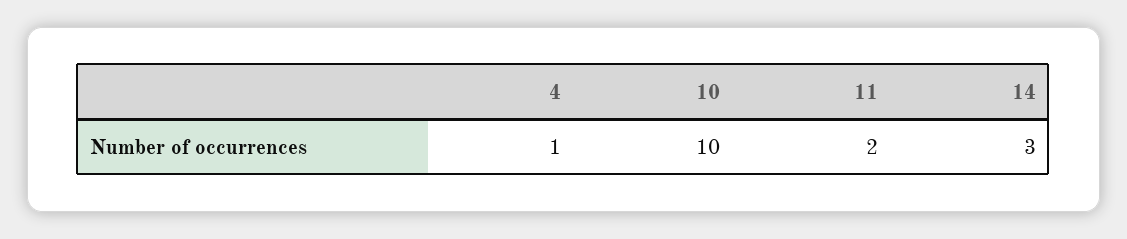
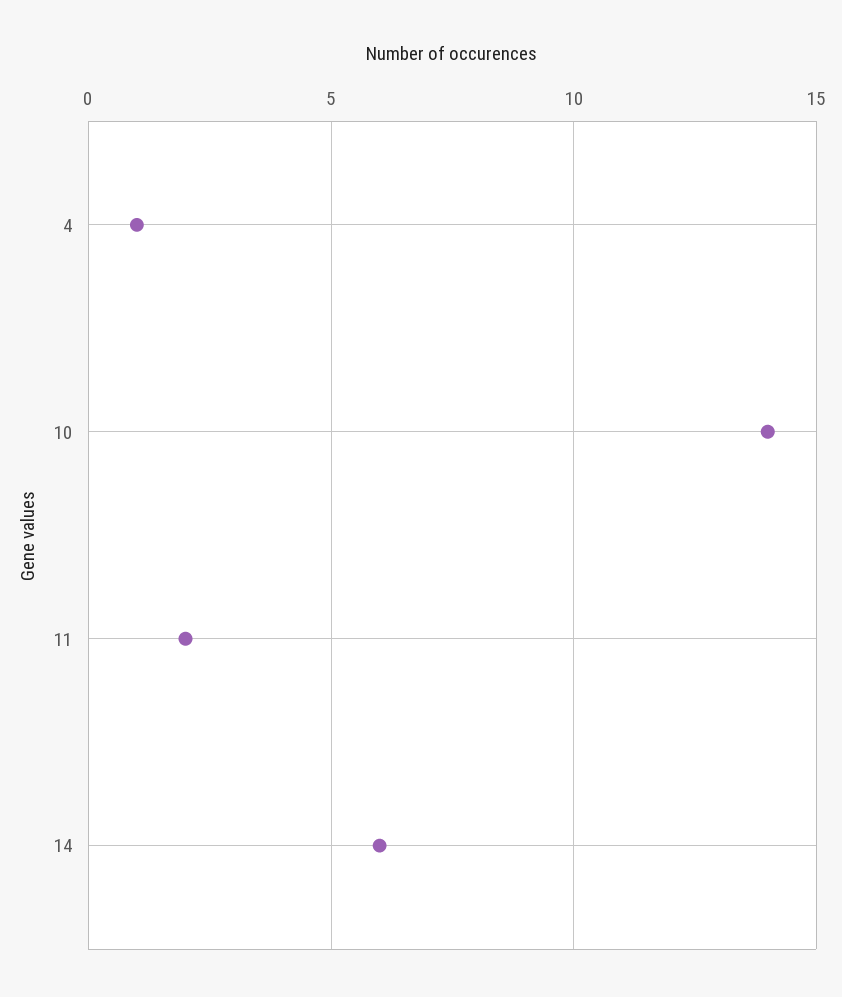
10: 10 -> 14
14: 3 -> 6

